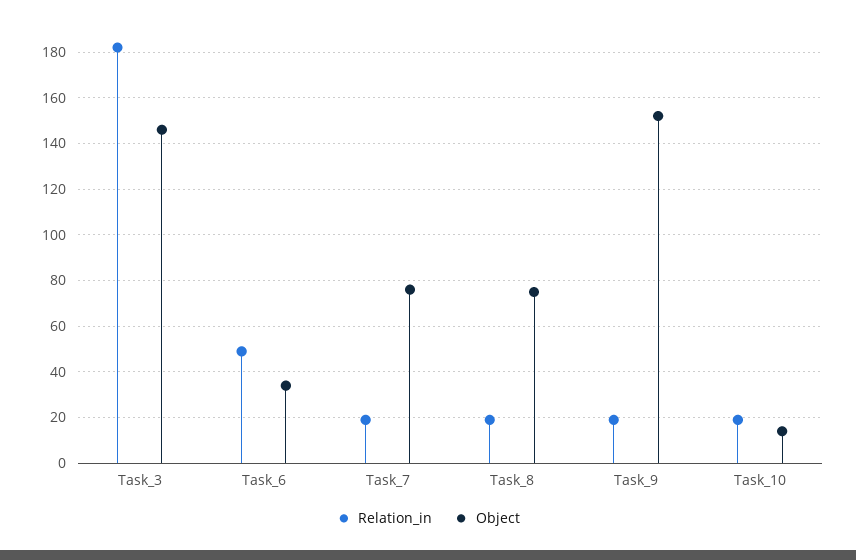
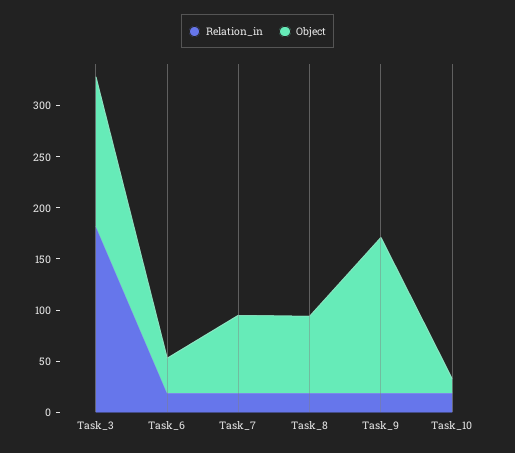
Relation_in, Task_6: 50 -> 20

